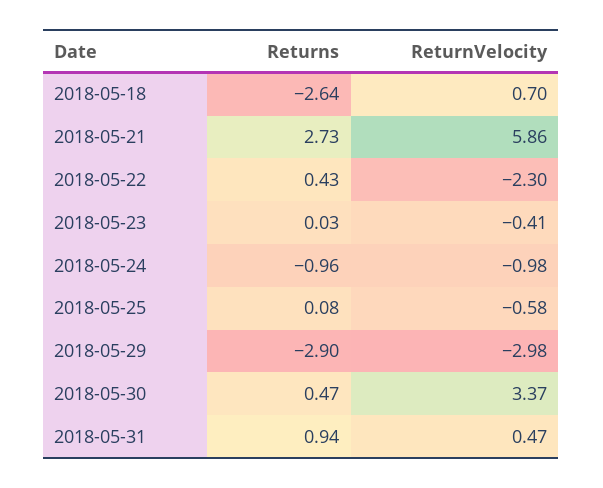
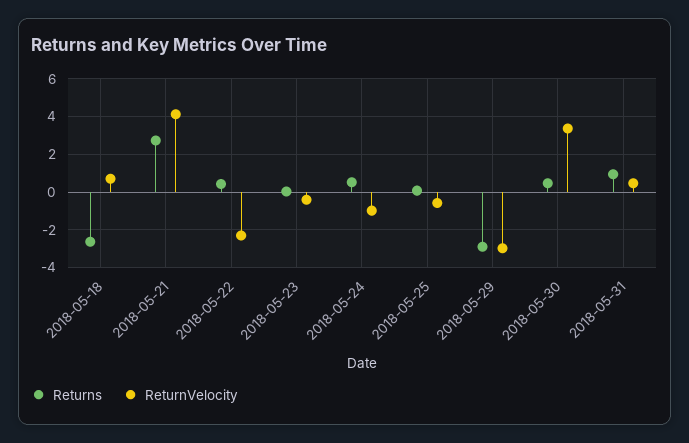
ReturnVelocity, 2018-05-21: 5.86 -> 4
Returns, 2018-05-24: -0.96 -> 0.5

